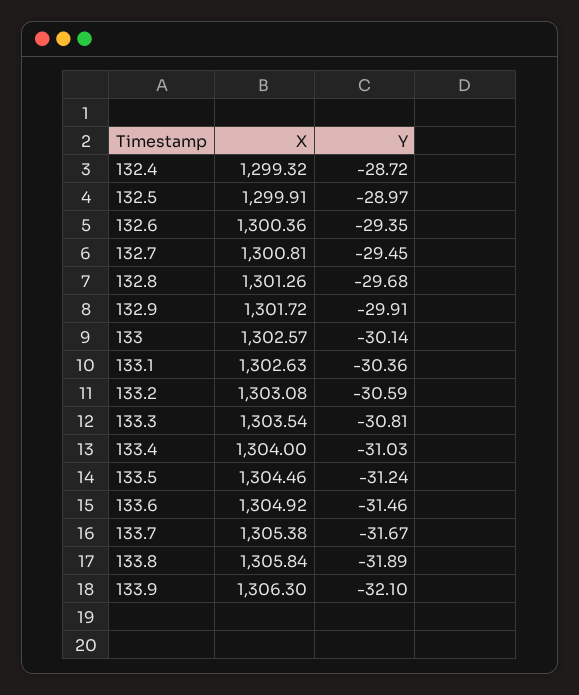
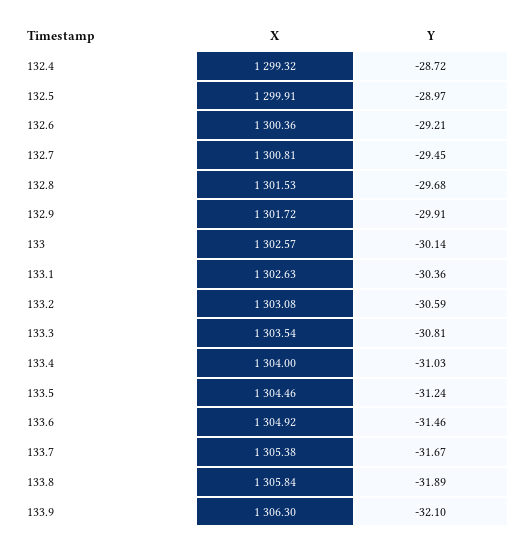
Y, 132.6: -29.35 -> -29.21
X, 132.8: 1301.26 -> 1301.53

